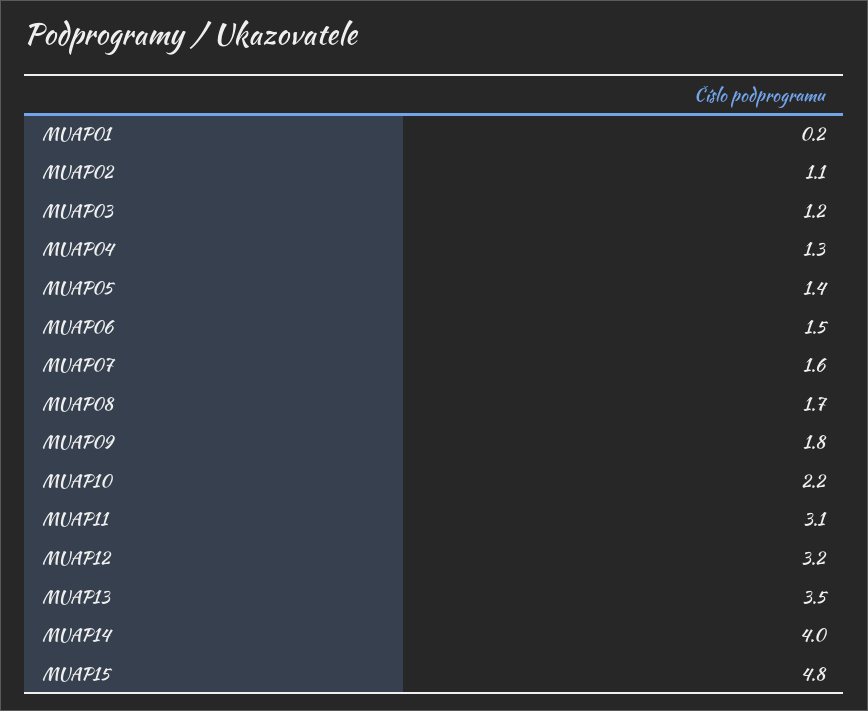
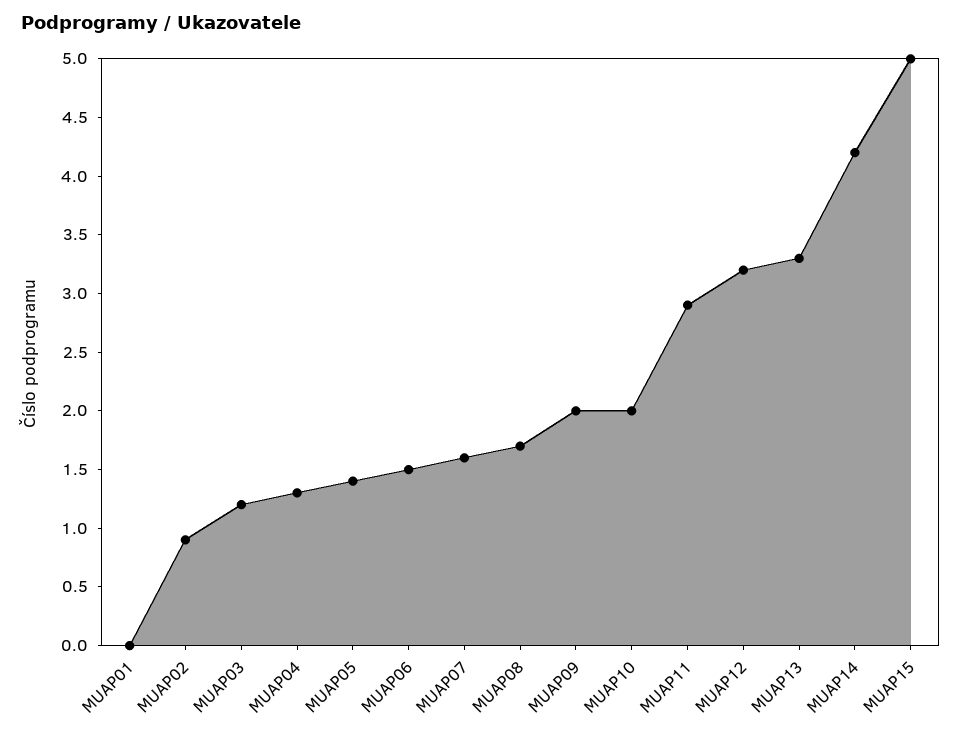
MUAP01: 0.2 -> 0
MUAP02: 1.1 -> 0.9
MUAP09: 1.8 -> 2
MUAP10: 2.2 -> 2
MUAP11: 3.1 -> 2.9
MUAP13: 3.5 -> 3.3
MUAP14: 4 -> 4.2
MUAP15: 4.8 -> 5

